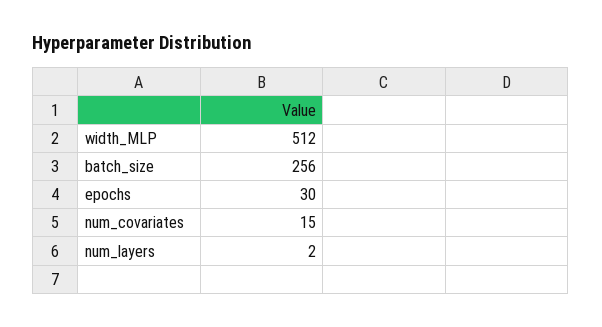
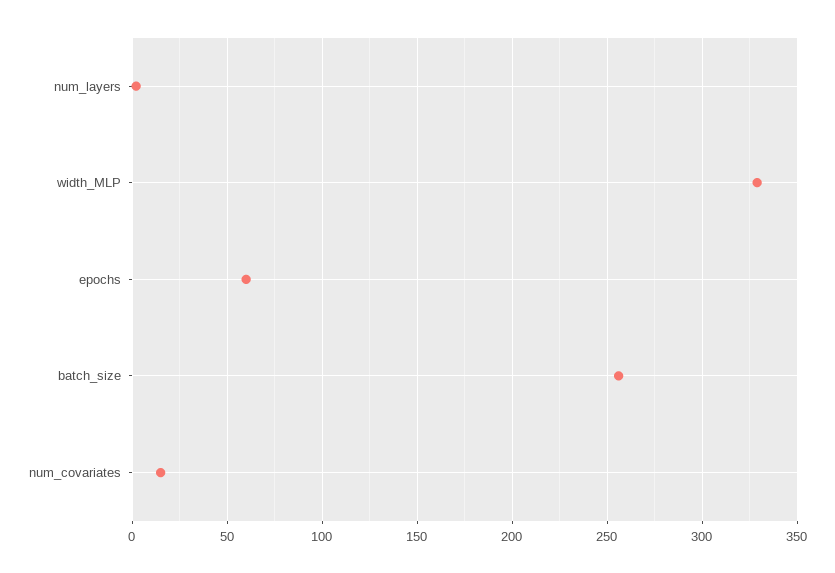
width_MLP: 512 -> 330
epochs: 30 -> 60

